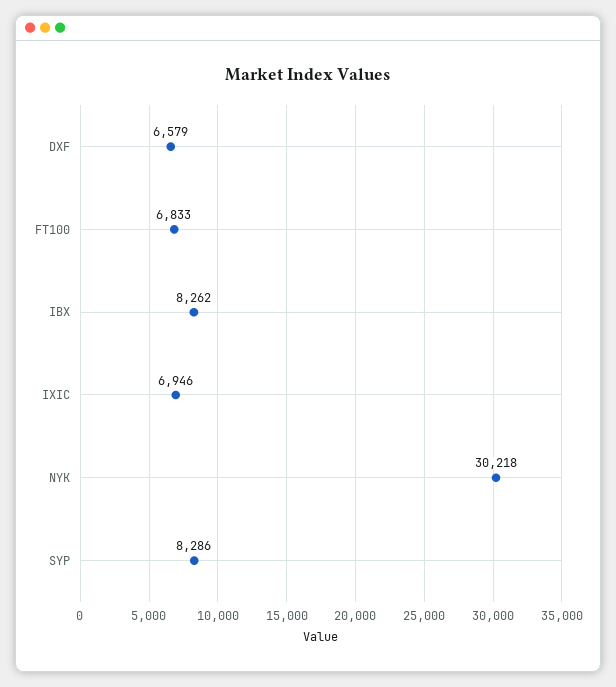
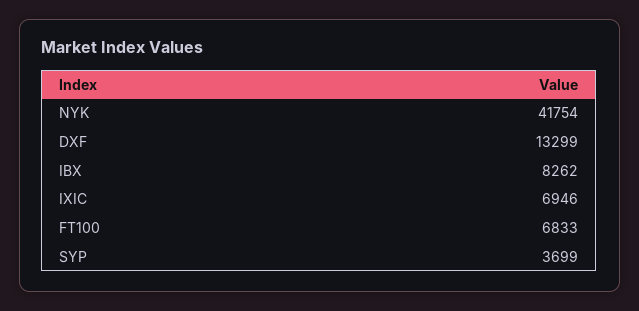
DXF: 6579 -> 13299
NYK: 30218 -> 41754
SYP: 8286 -> 3699

